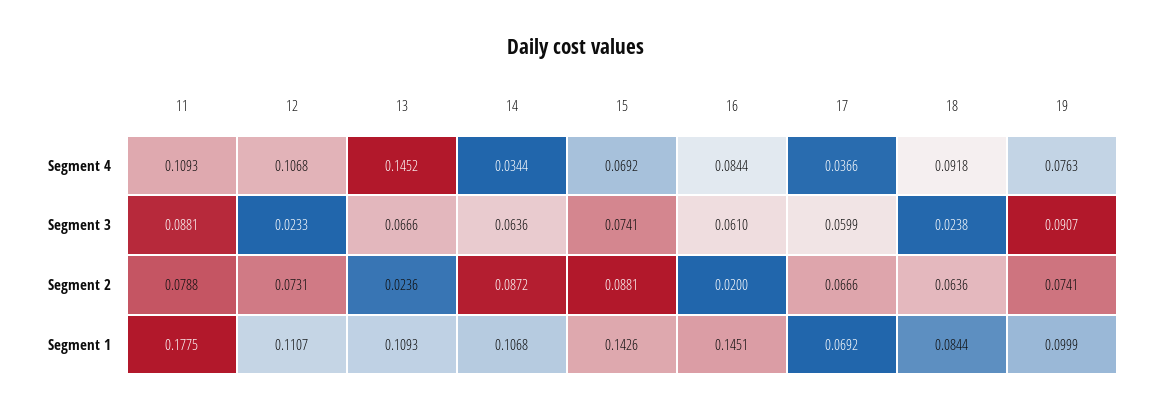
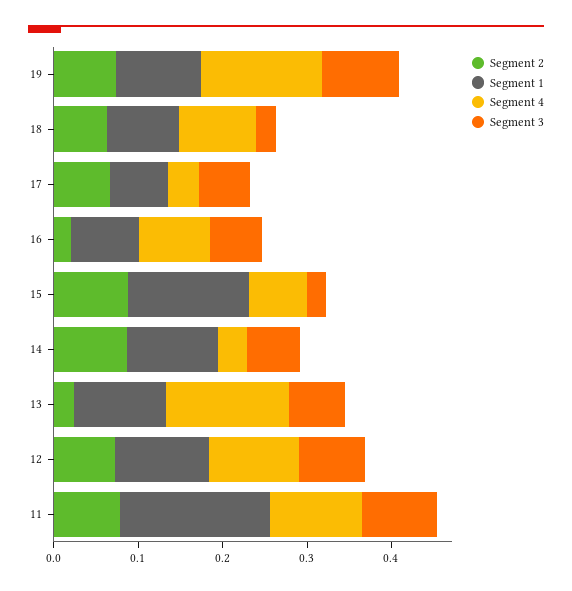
Segment 4, 19: 0.0763 -> 0.14
Segment 3, 12: 0.0233 -> 0.08
Segment 3, 15: 0.0741 -> 0.02
Segment 1, 16: 0.1451 -> 0.08

